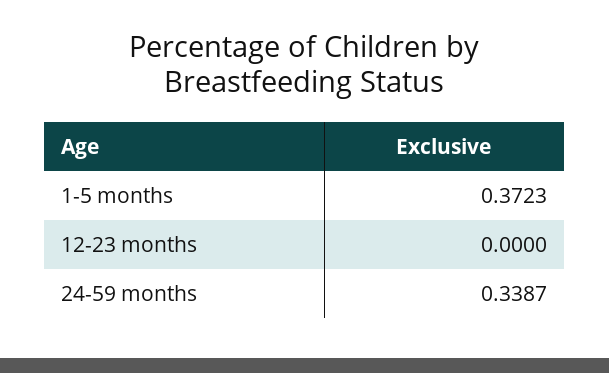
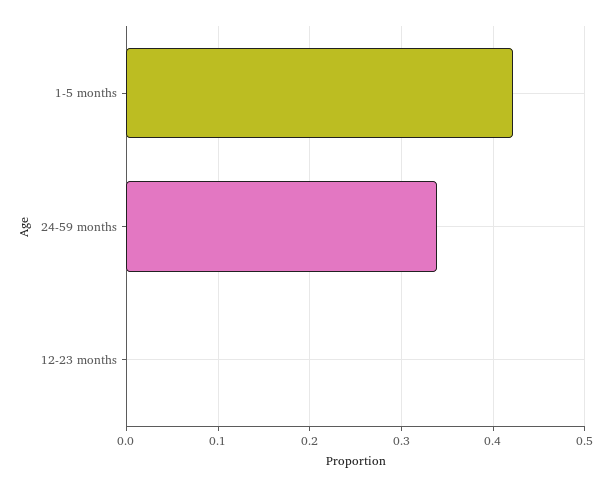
1-5 months: 0.3723 -> 0.42

